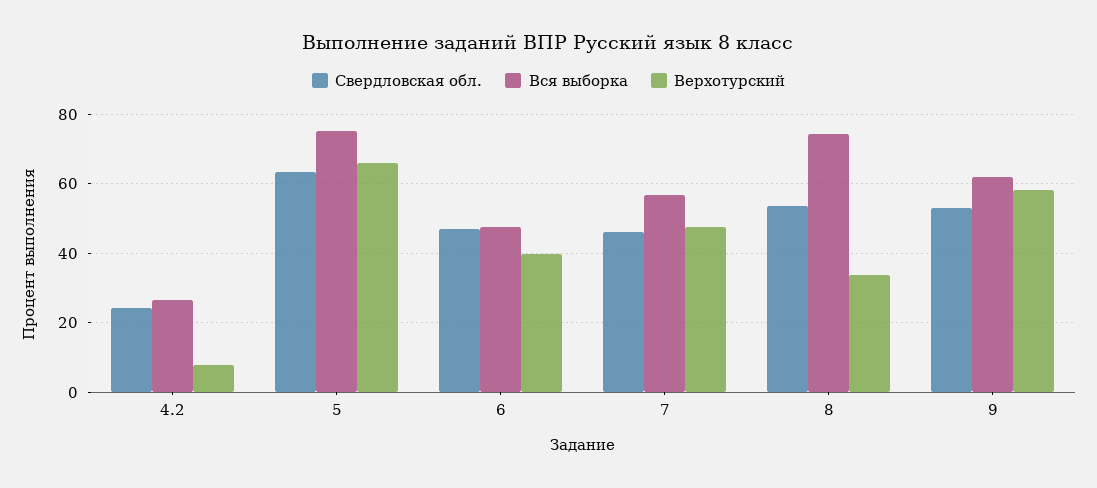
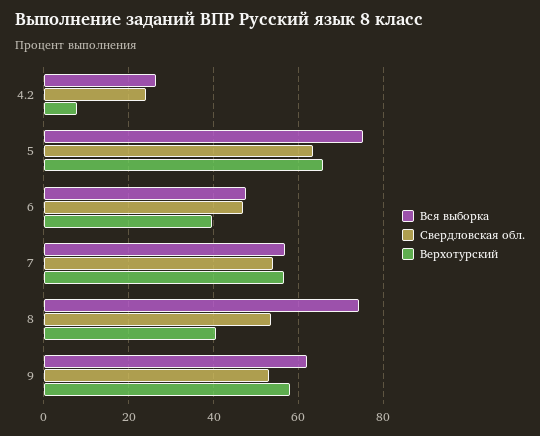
Свердловская обл., 7: 46 -> 54
Верхотурский, 7: 48 -> 56
Верхотурский, 8: 34 -> 40

